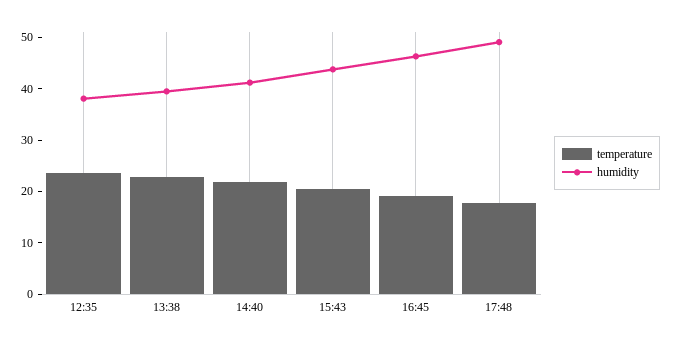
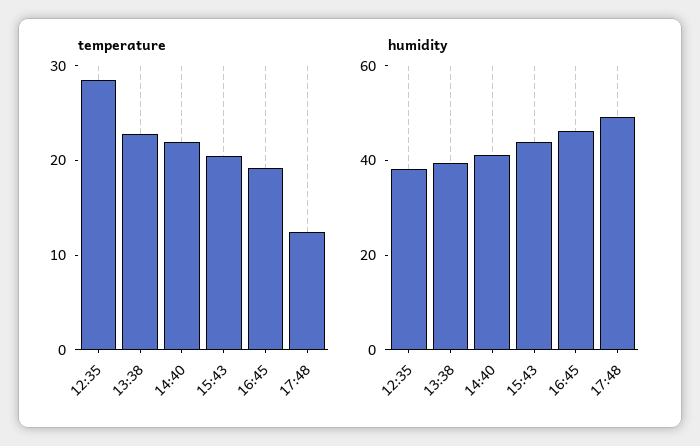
temperature, 12:35: 24 -> 28
temperature, 17:48: 18 -> 12

